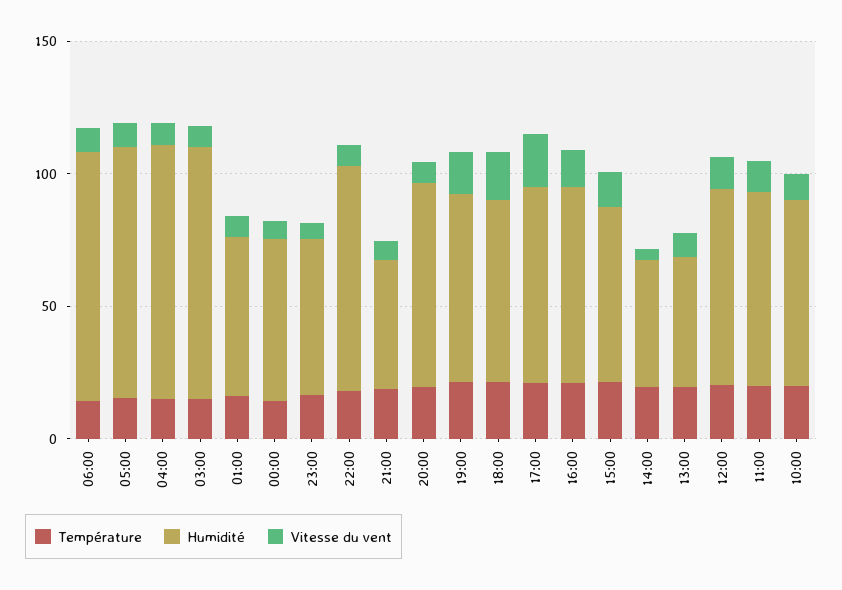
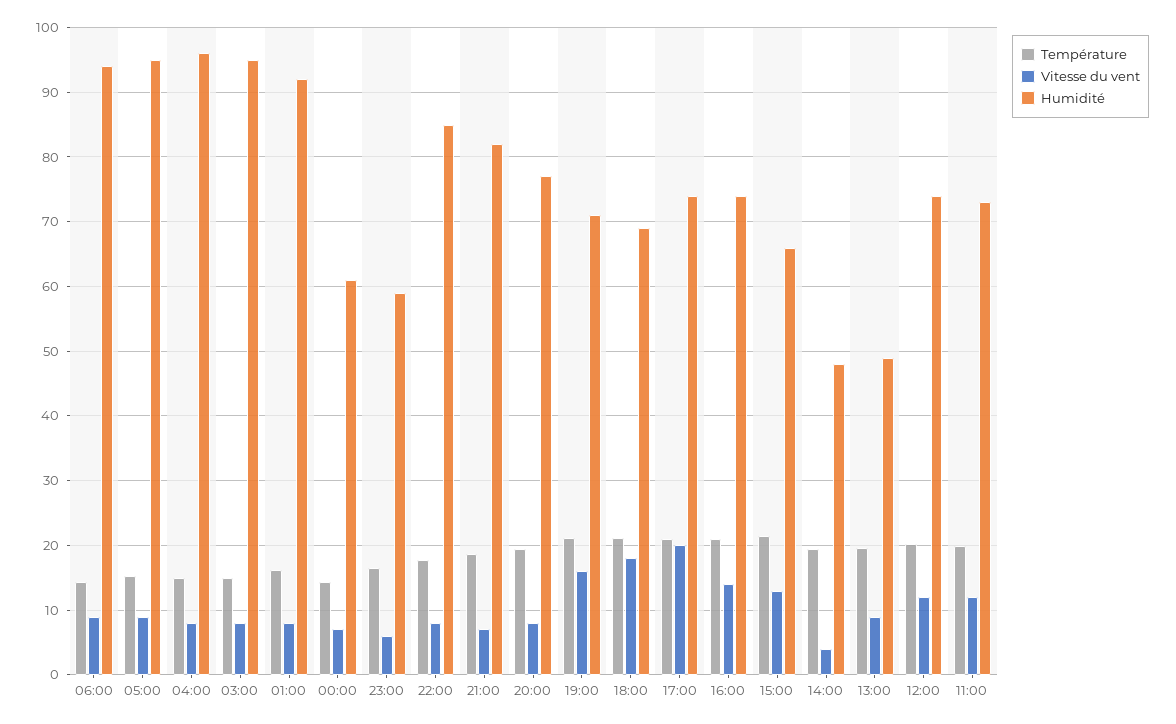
Humidité, 01:00: 60 -> 92
Humidité, 21:00: 50 -> 82
Température, 10:00: 20 -> none
Humidité, 10:00: 70 -> none
Vitesse du vent, 10:00: 10 -> none

